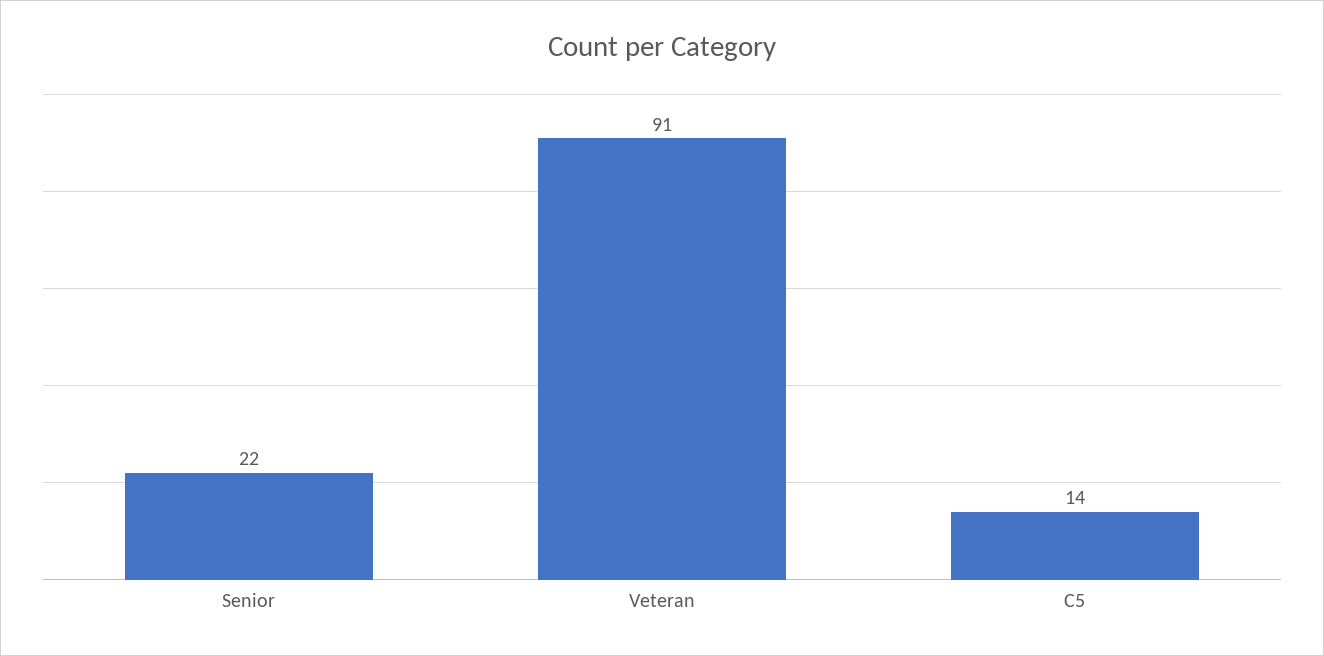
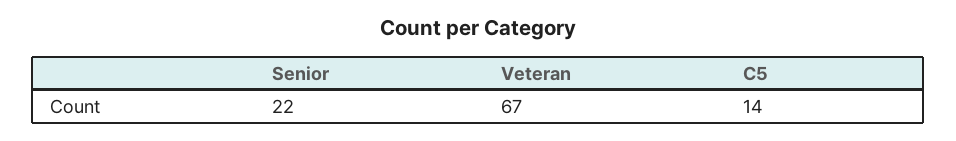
Veteran: 91 -> 67

